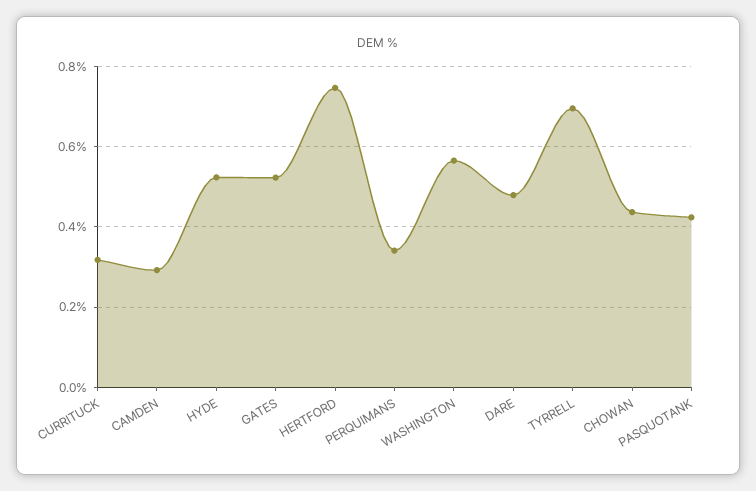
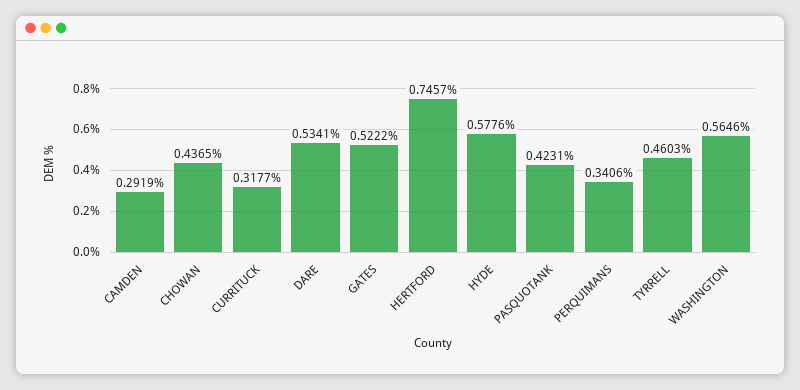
HYDE: 0.52 -> 0.5776
DARE: 0.48 -> 0.5341
TYRRELL: 0.7 -> 0.4603

